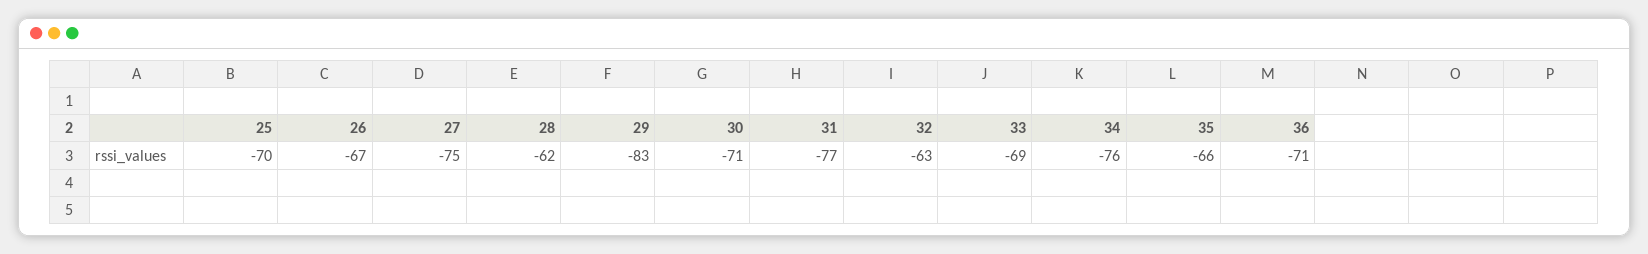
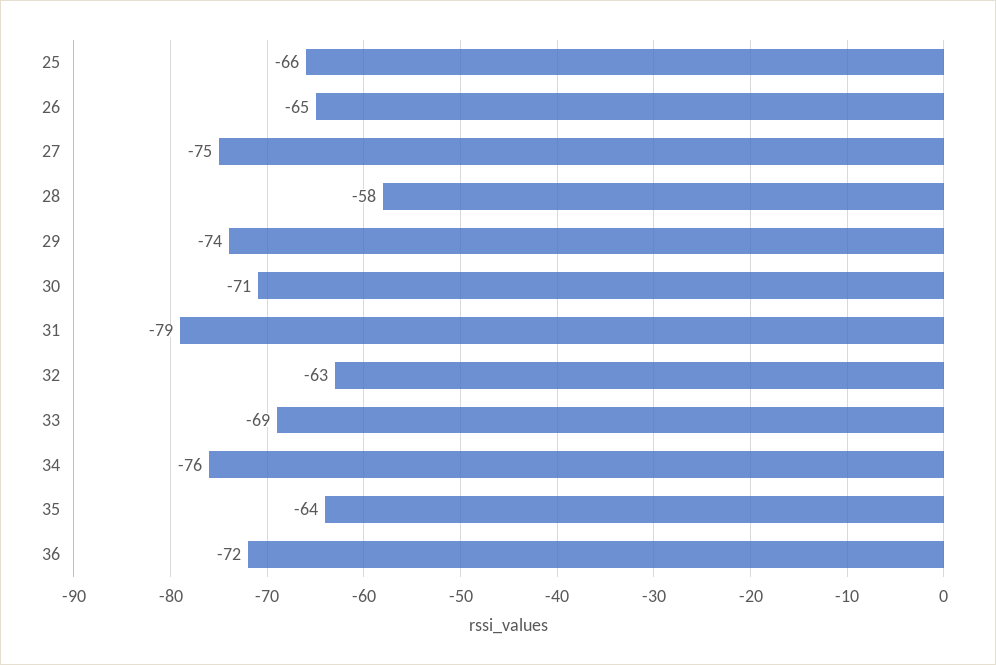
25: -70 -> -66
26: -67 -> -65
28: -62 -> -58
29: -83 -> -74
31: -77 -> -79
35: -66 -> -64
36: -71 -> -72

